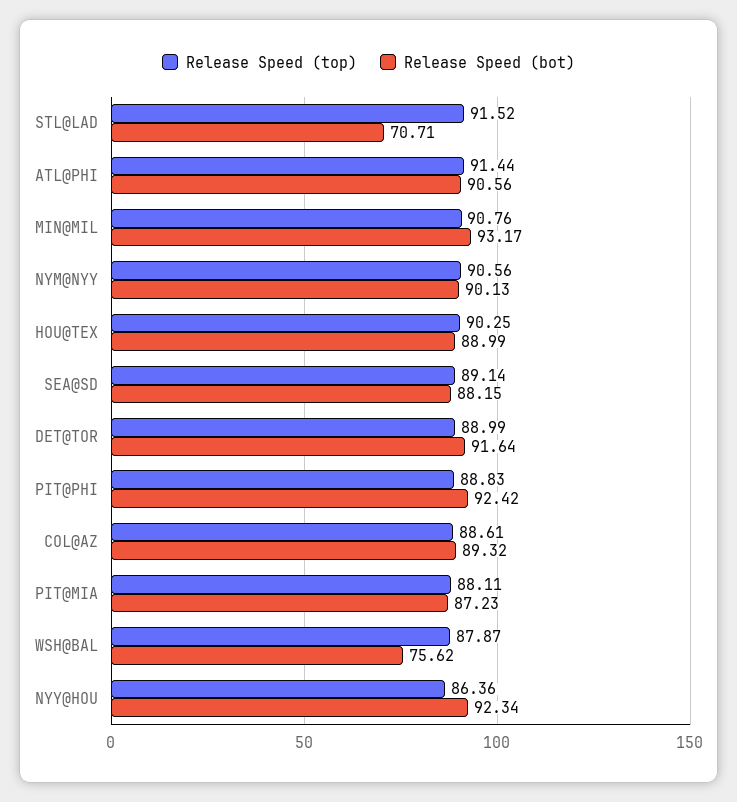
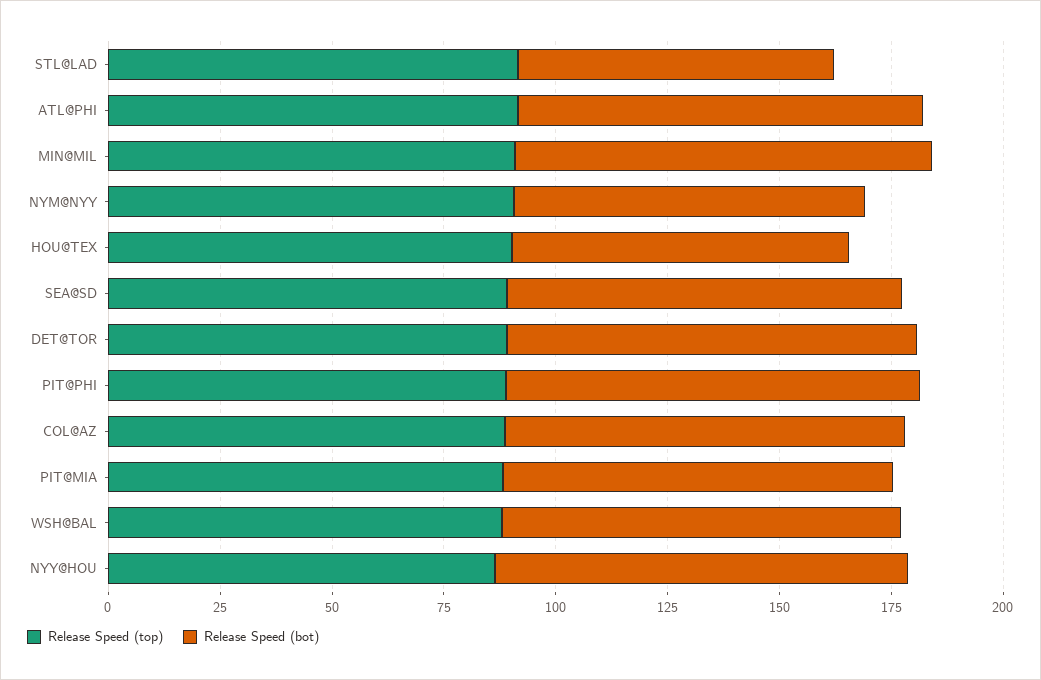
Release Speed (bot), NYM@NYY: 90.13 -> 80
Release Speed (bot), HOU@TEX: 88.99 -> 75
Release Speed (bot), WSH@BAL: 75.62 -> 90

